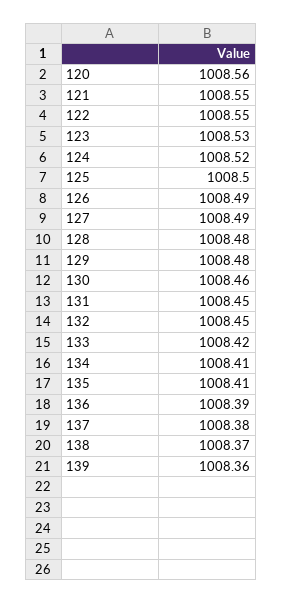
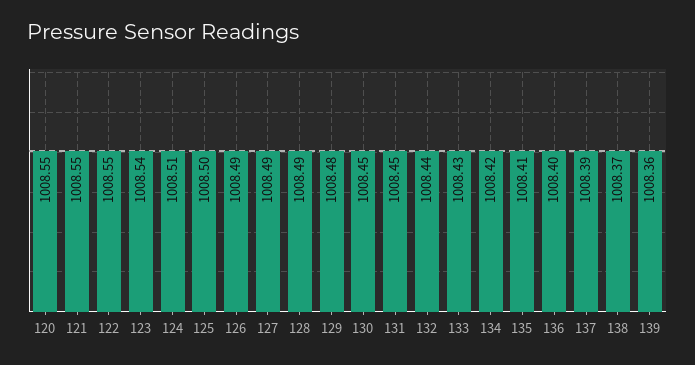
120: 1008.56 -> 1008.55
123: 1008.53 -> 1008.54
124: 1008.52 -> 1008.51
128: 1008.48 -> 1008.49
130: 1008.46 -> 1008.45
132: 1008.45 -> 1008.44
133: 1008.42 -> 1008.43
134: 1008.41 -> 1008.42
136: 1008.39 -> 1008.4
137: 1008.38 -> 1008.39

